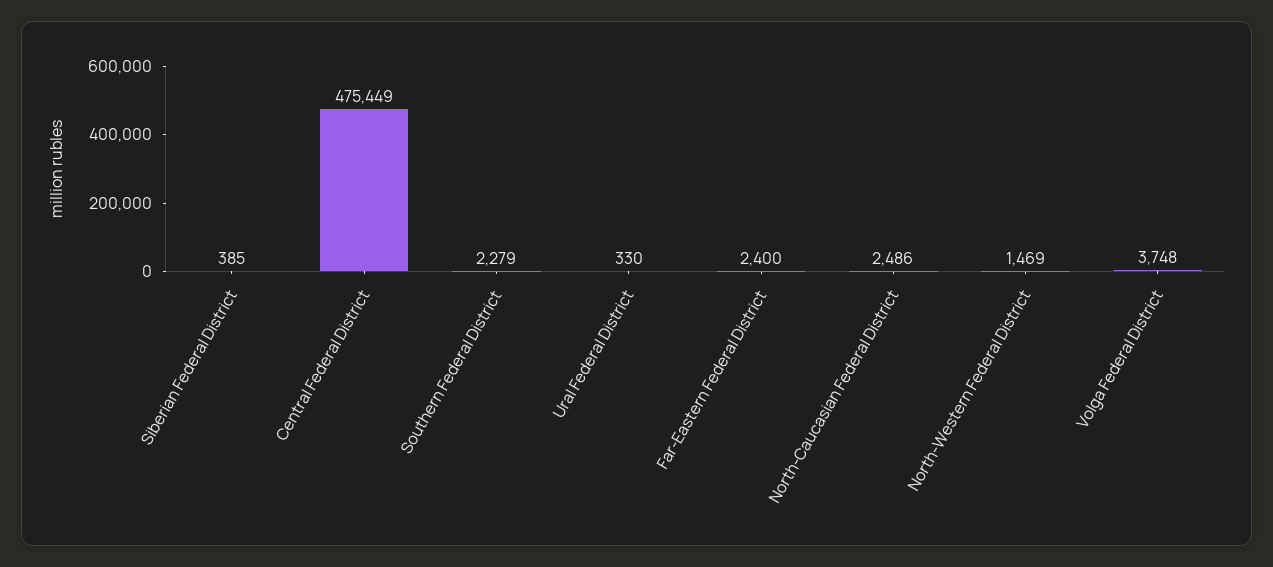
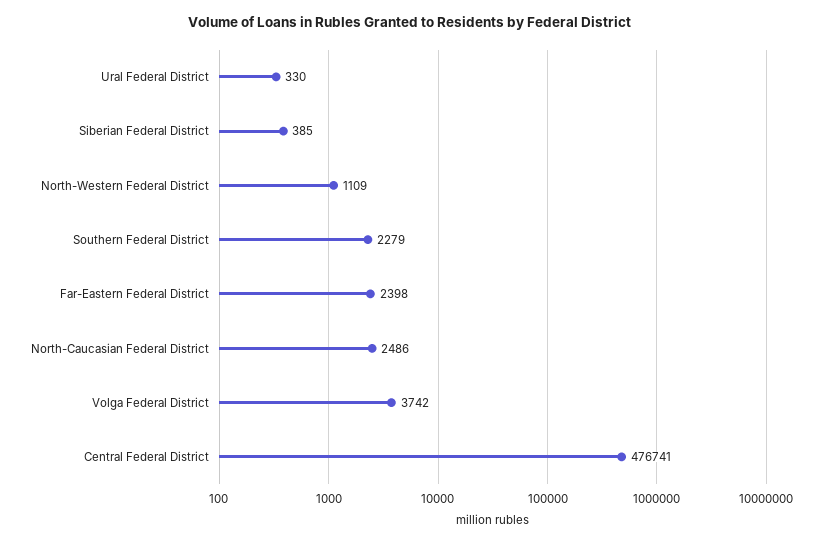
Central Federal District: 475449 -> 476741
Far-Eastern Federal District: 2400 -> 2398
North-Western Federal District: 1469 -> 1109
Volga Federal District: 3748 -> 3742

